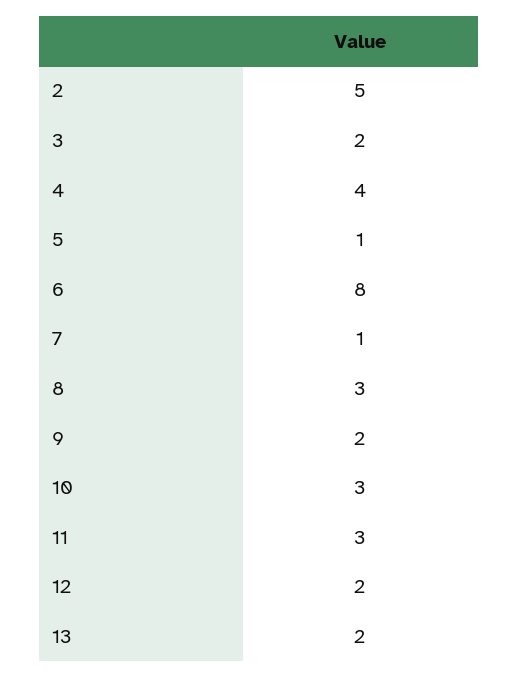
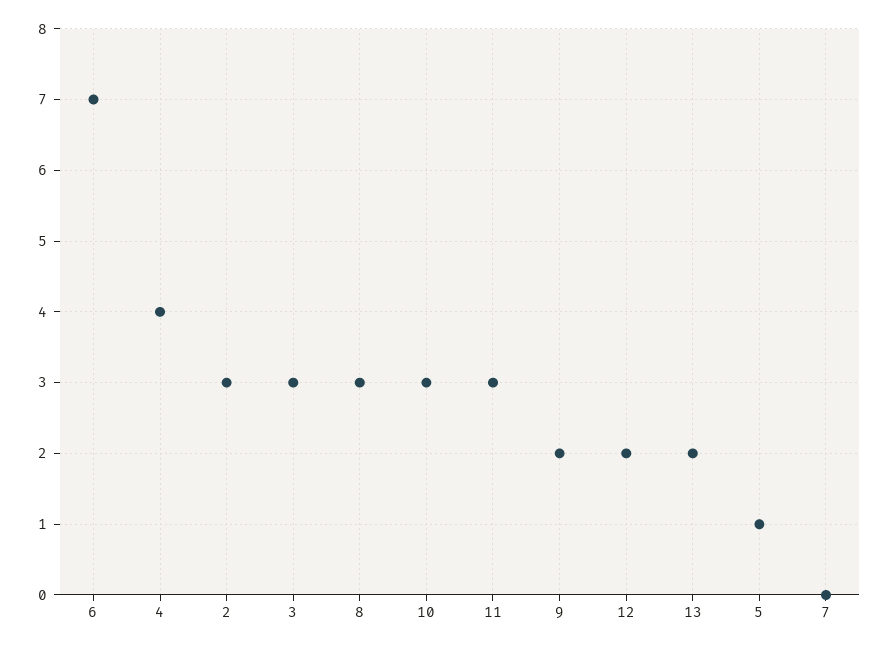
2: 5 -> 3
3: 2 -> 3
6: 8 -> 7
7: 1 -> 0

